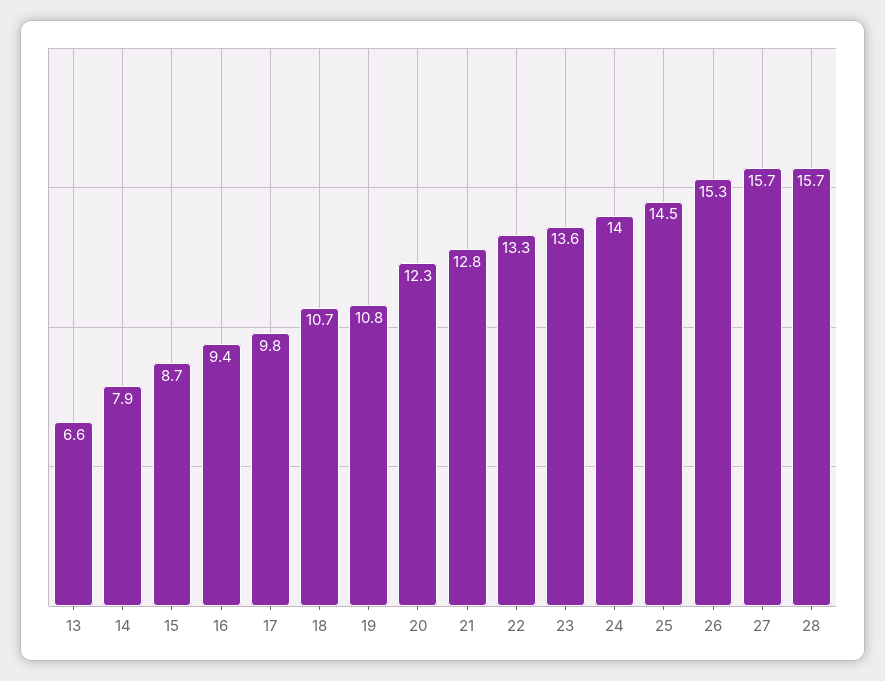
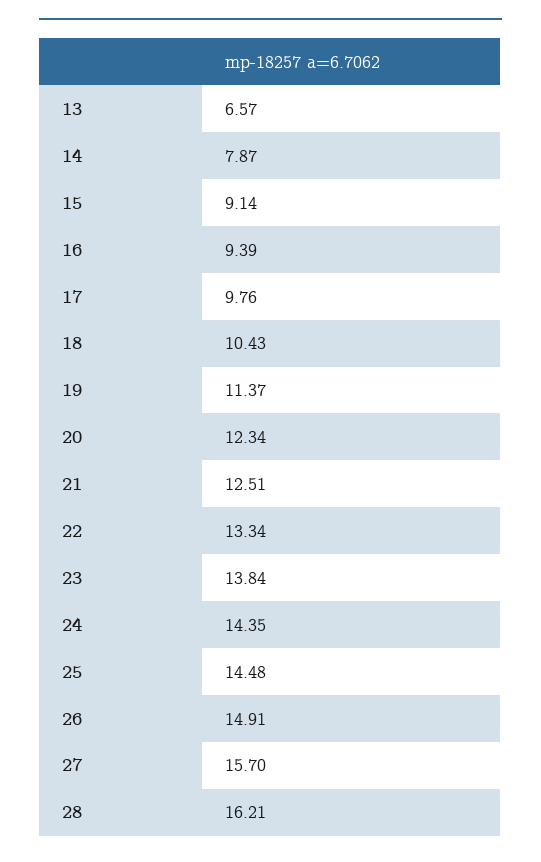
15: 8.7 -> 9.14
18: 10.7 -> 10.43
19: 10.8 -> 11.37
21: 12.8 -> 12.51
23: 13.6 -> 13.84
24: 14 -> 14.35
26: 15.3 -> 14.91
28: 15.7 -> 16.21

